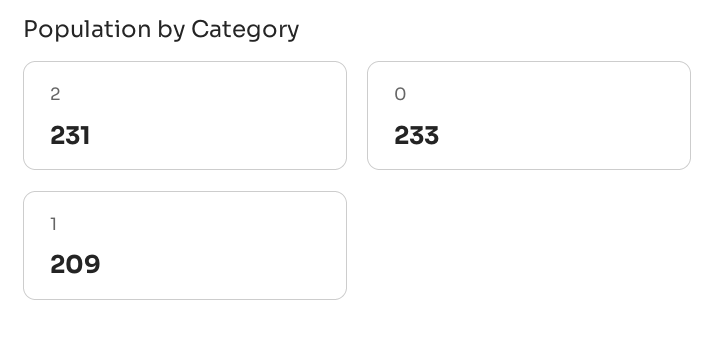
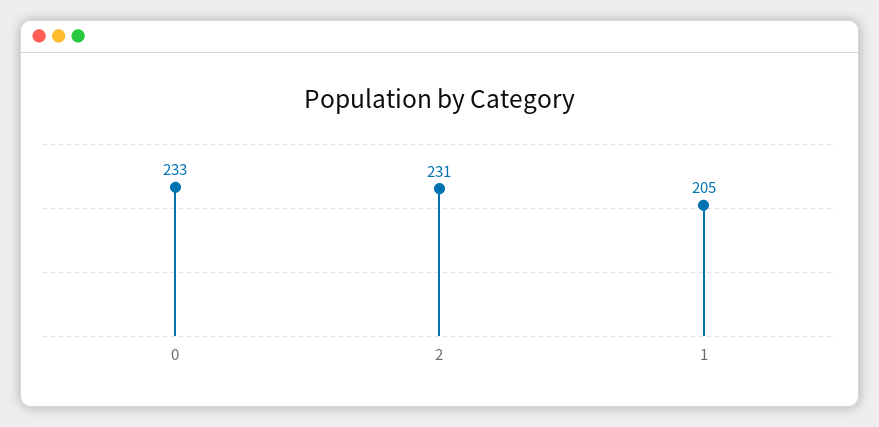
1: 209 -> 205

